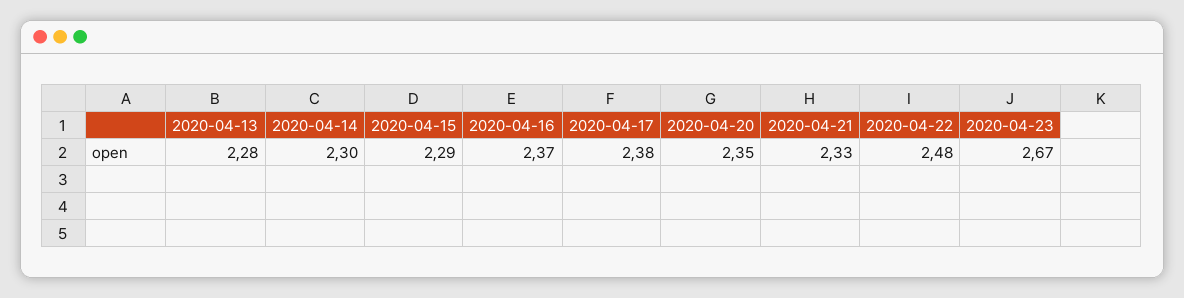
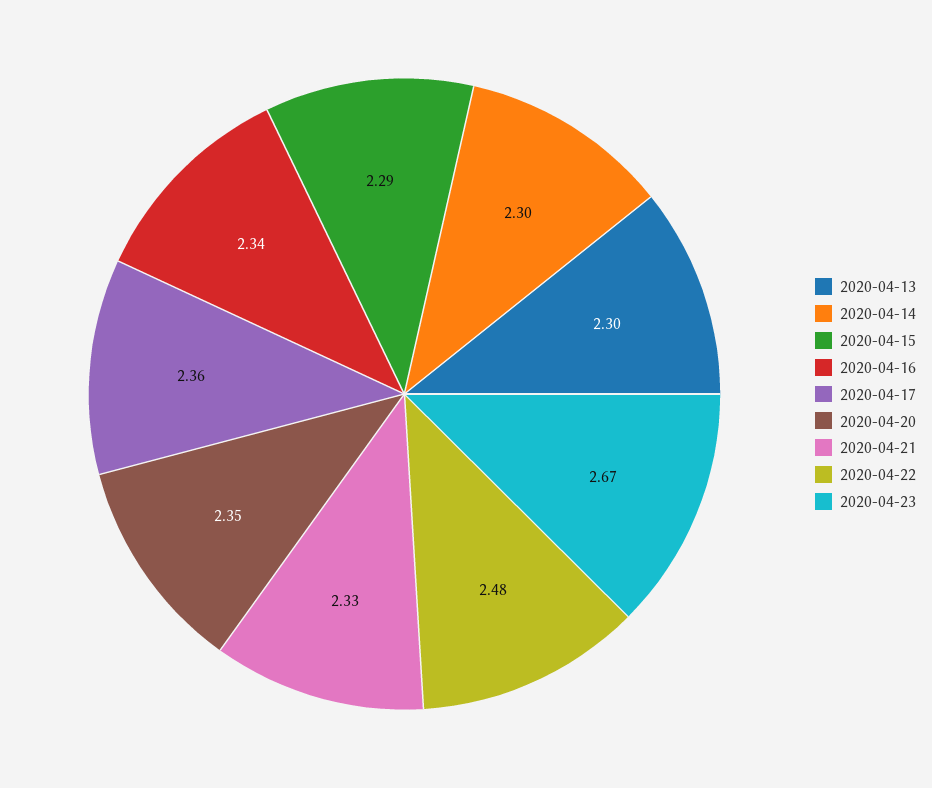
2020-04-13: 2.28 -> 2.3
2020-04-16: 2.37 -> 2.34
2020-04-17: 2.38 -> 2.36

